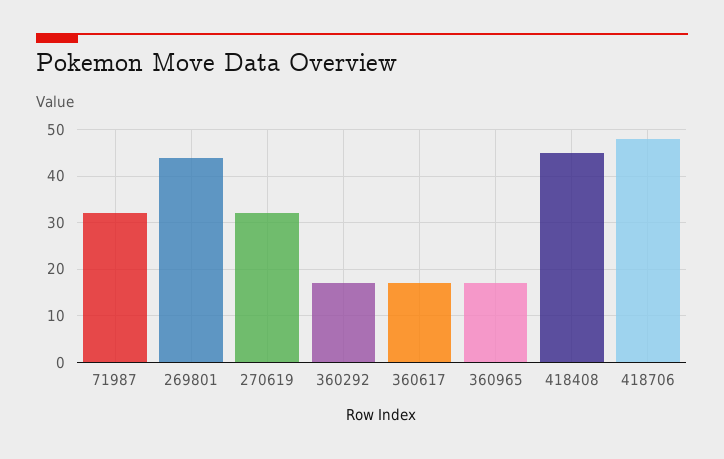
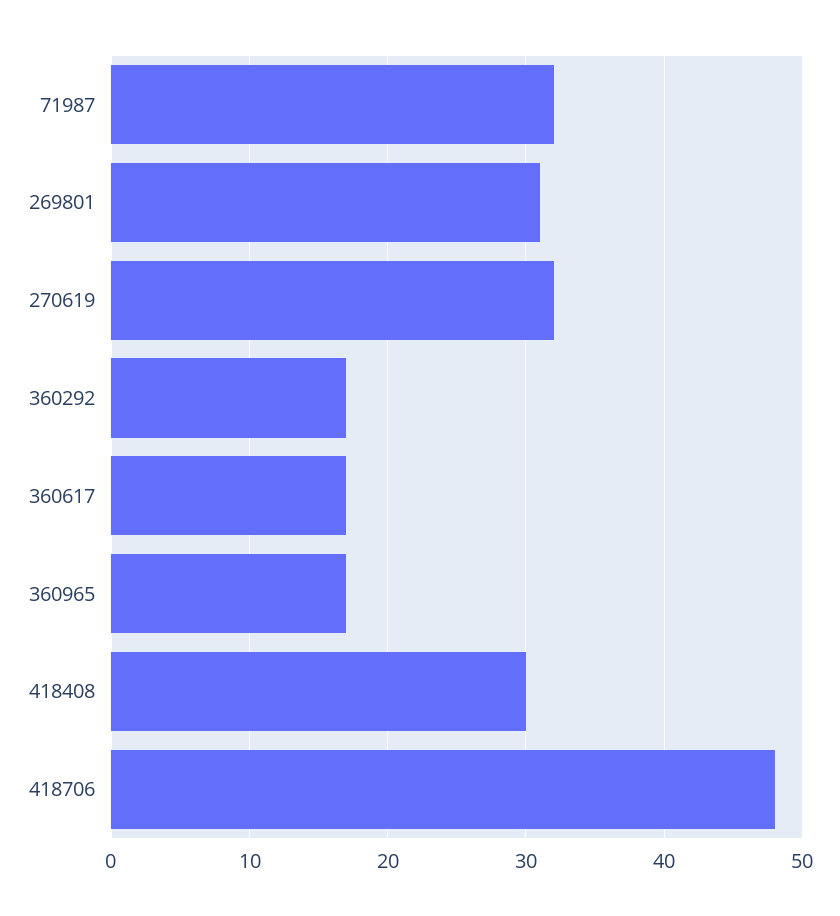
269801: 45 -> 31
418408: 45 -> 30

